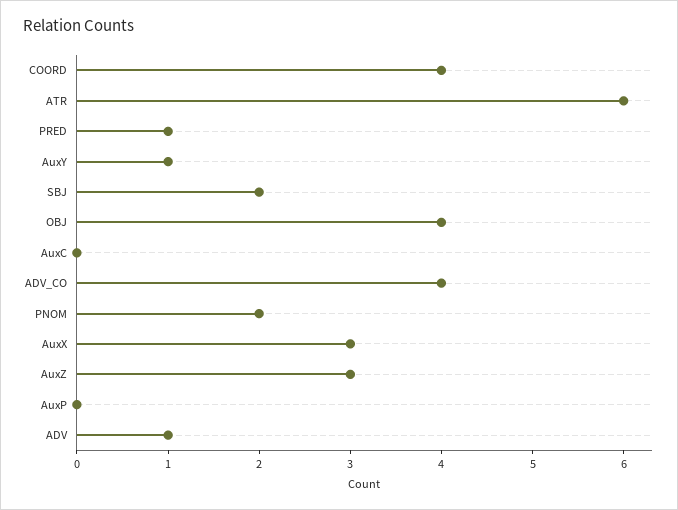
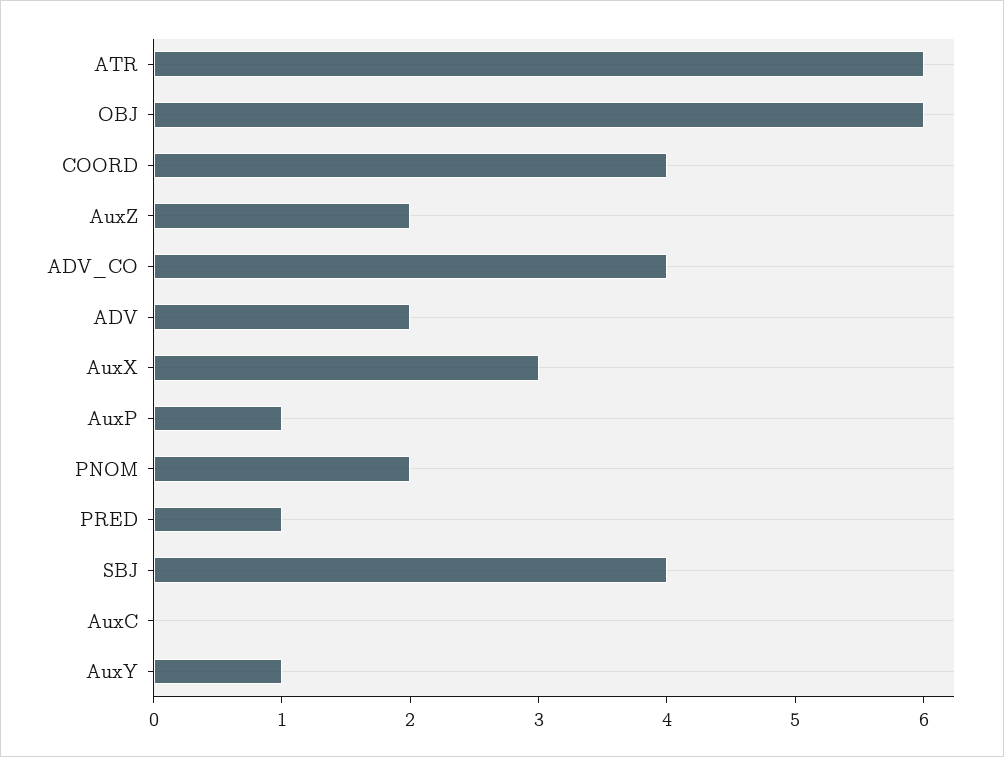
SBJ: 2 -> 4
OBJ: 4 -> 6
AuxZ: 3 -> 2
AuxP: 0 -> 1
ADV: 1 -> 2

